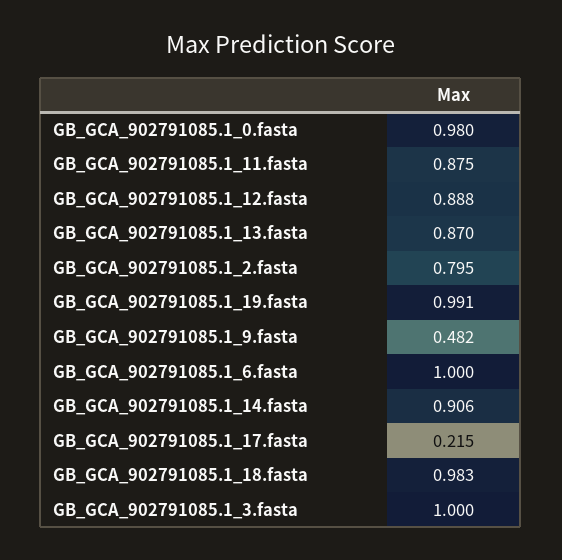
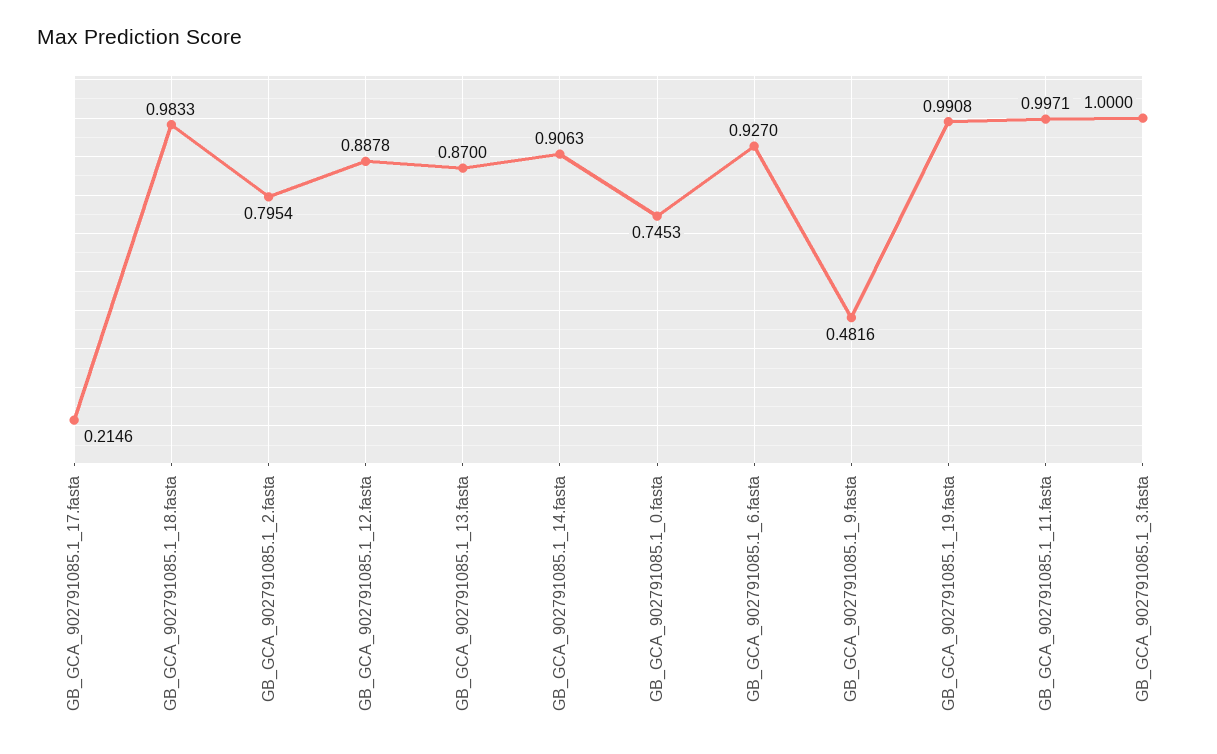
GB_GCA_902791085.1_0.fasta: 0.98 -> 0.7453
GB_GCA_902791085.1_11.fasta: 0.875 -> 0.9971
GB_GCA_902791085.1_6.fasta: 1 -> 0.927

